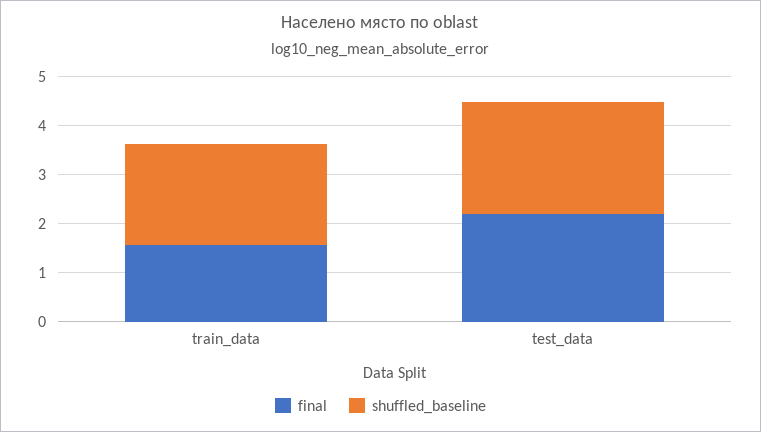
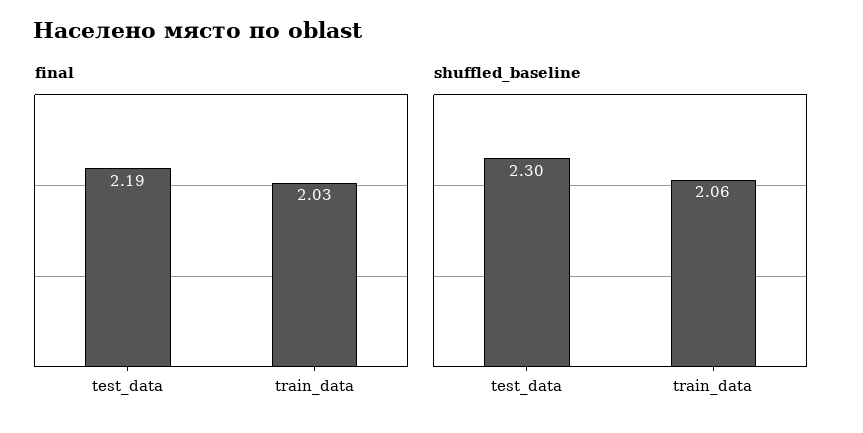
final, train_data: 1.6 -> 2.03

